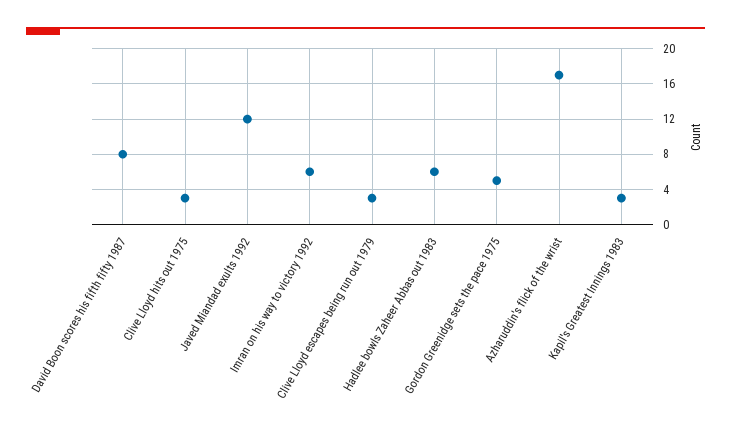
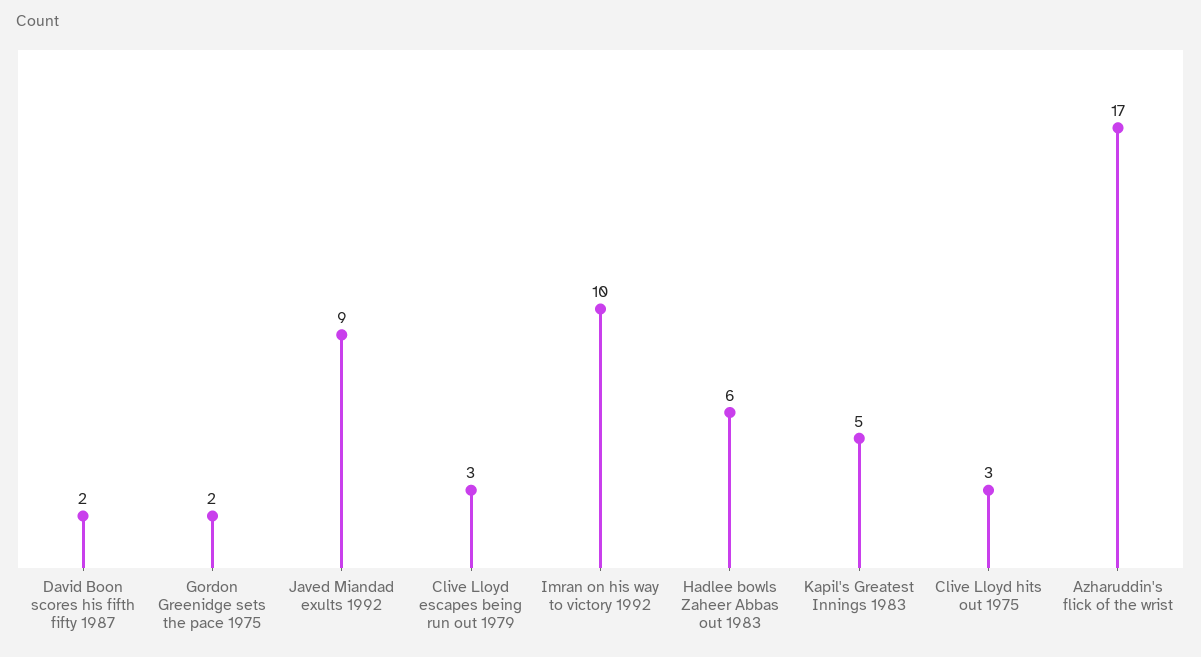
David Boon scores his fifth fifty 1987: 8 -> 2
Javed Miandad exults 1992: 12 -> 9
Imran on his way to victory 1992: 6 -> 10
Gordon Greenidge sets the pace 1975: 5 -> 2
Kapil's Greatest Innings 1983: 3 -> 5

